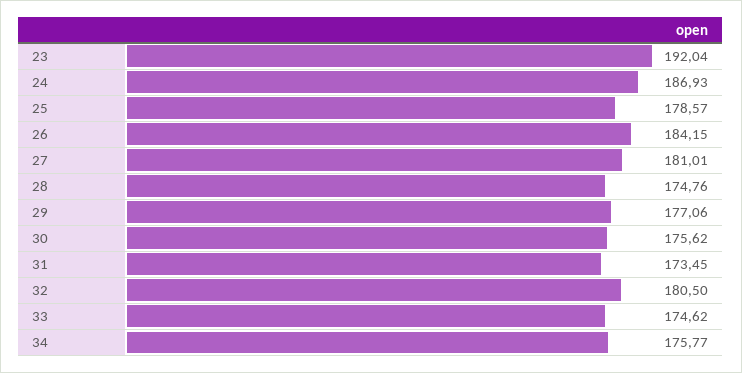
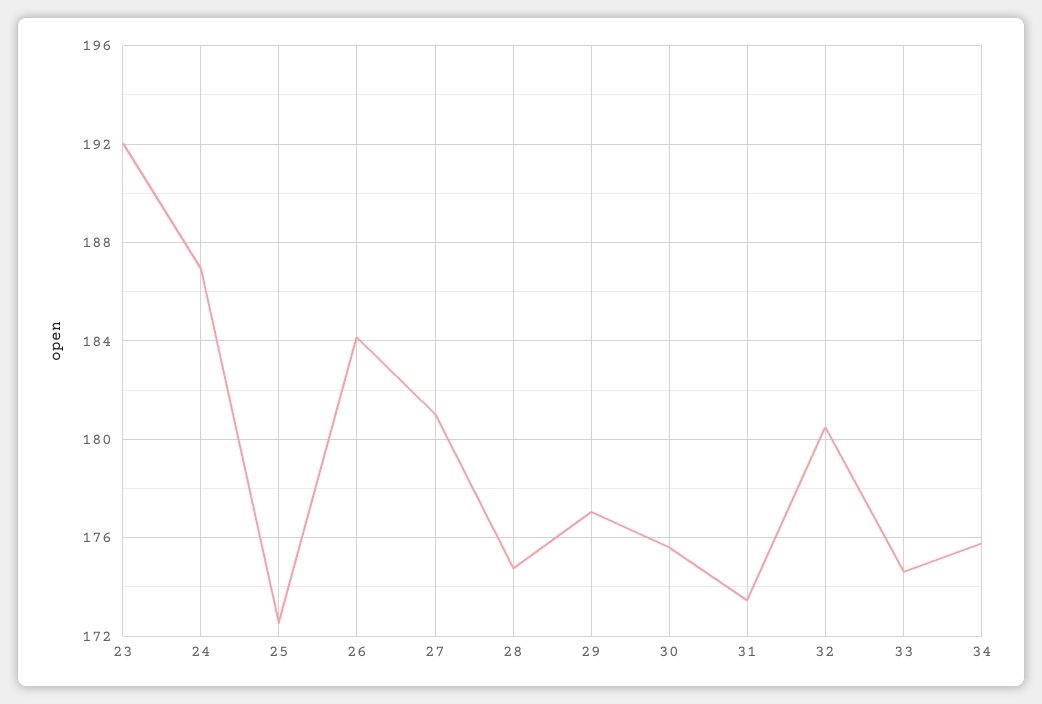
25: 178.57 -> 172.5

